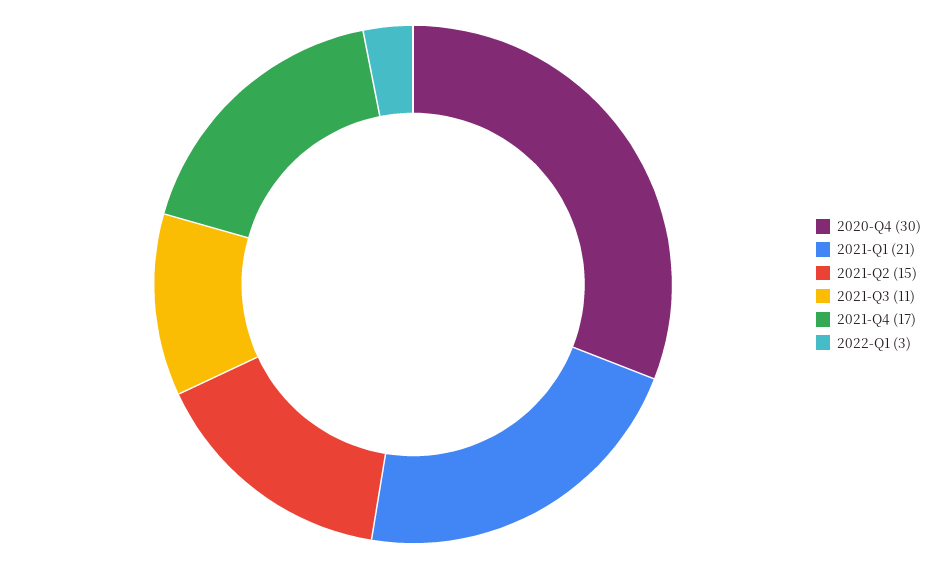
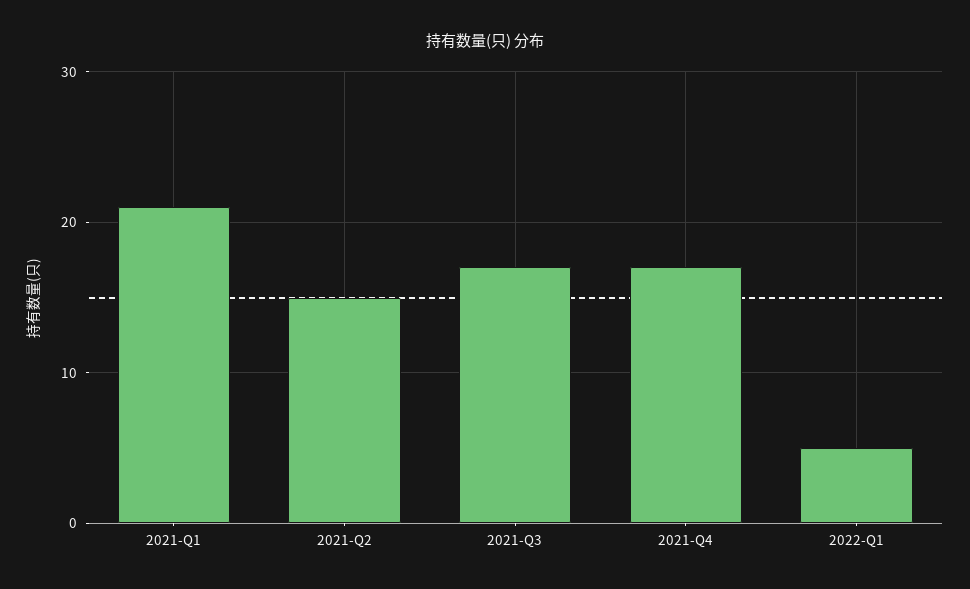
2020-Q4: 30 -> none
2021-Q3: 11 -> 17
2022-Q1: 3 -> 5

